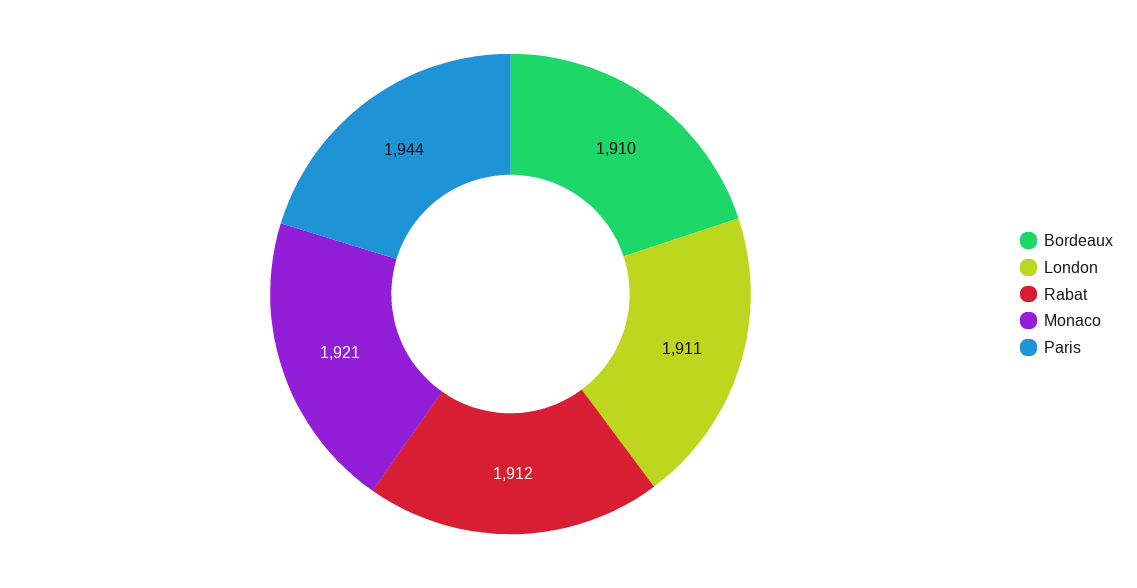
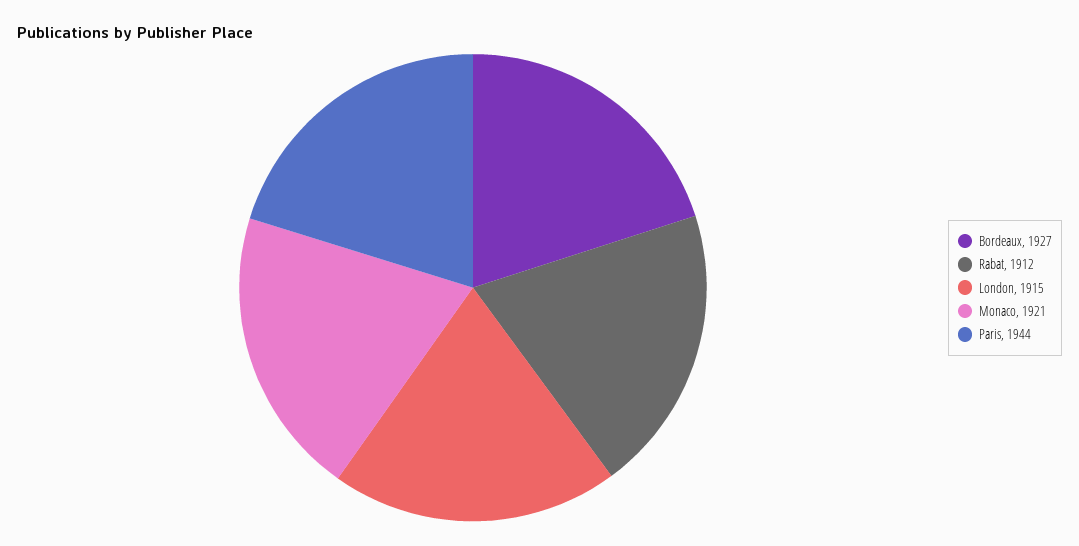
Bordeaux: 1910 -> 1927
London: 1911 -> 1915

